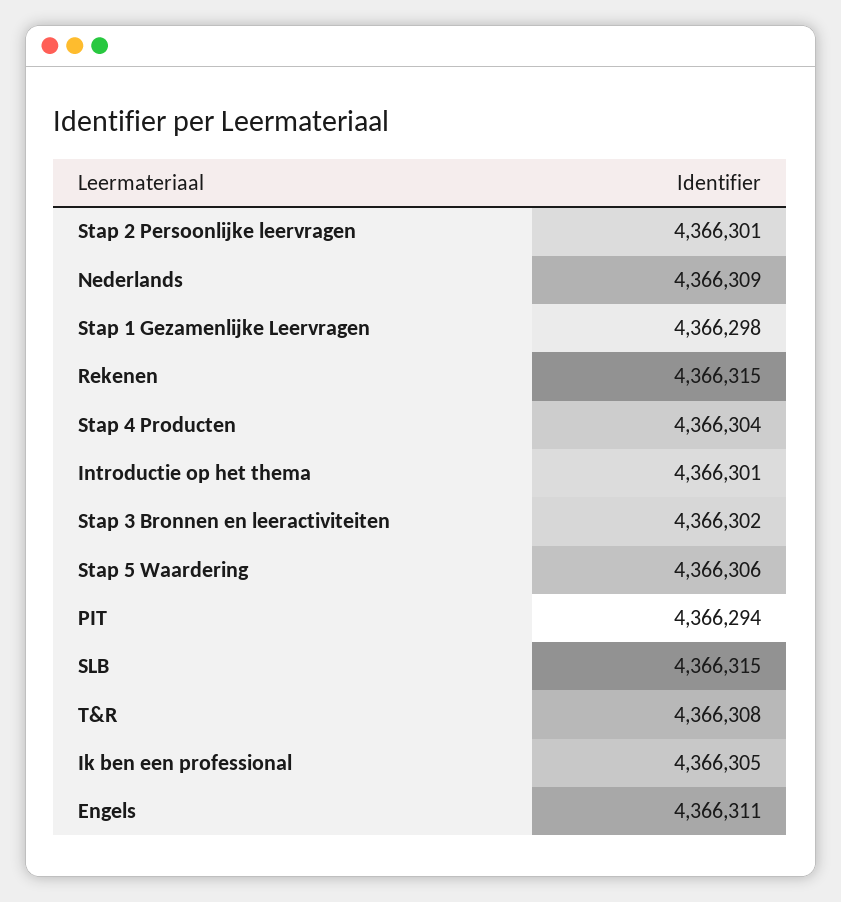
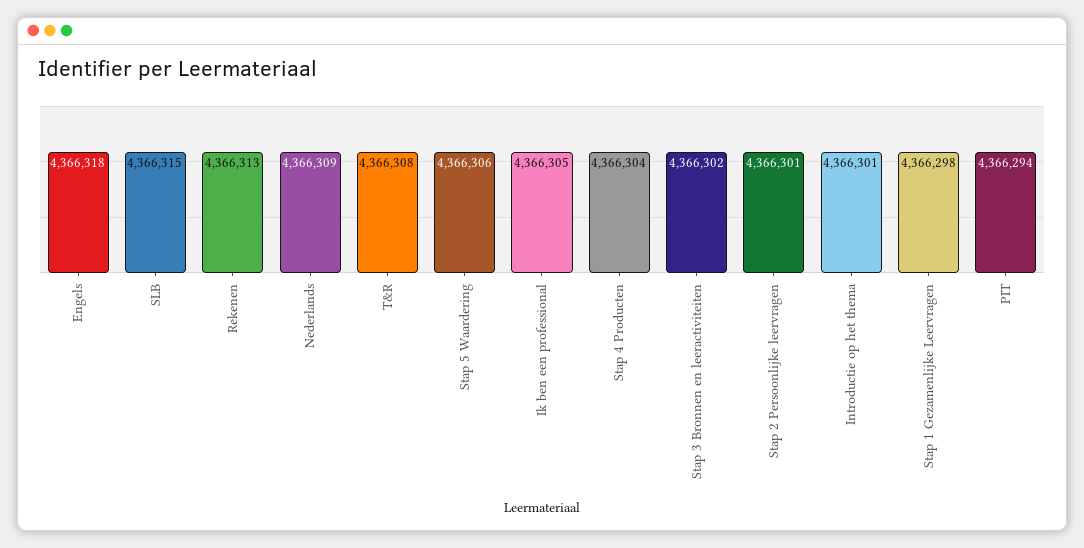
Rekenen: 4366315 -> 4366313
Engels: 4366311 -> 4366318

